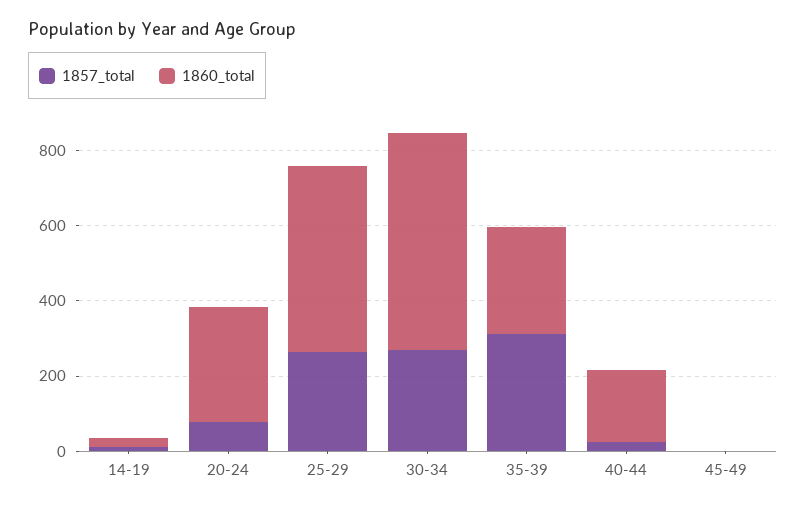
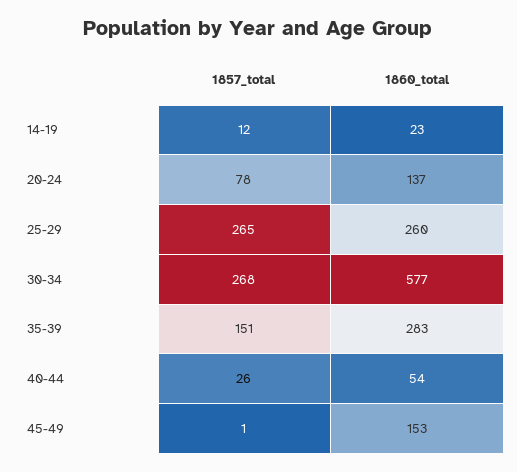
1860_total, 20-24: 300 -> 137
1860_total, 25-29: 500 -> 260
1857_total, 35-39: 300 -> 151
1860_total, 40-44: 200 -> 54
1860_total, 45-49: 0 -> 153

